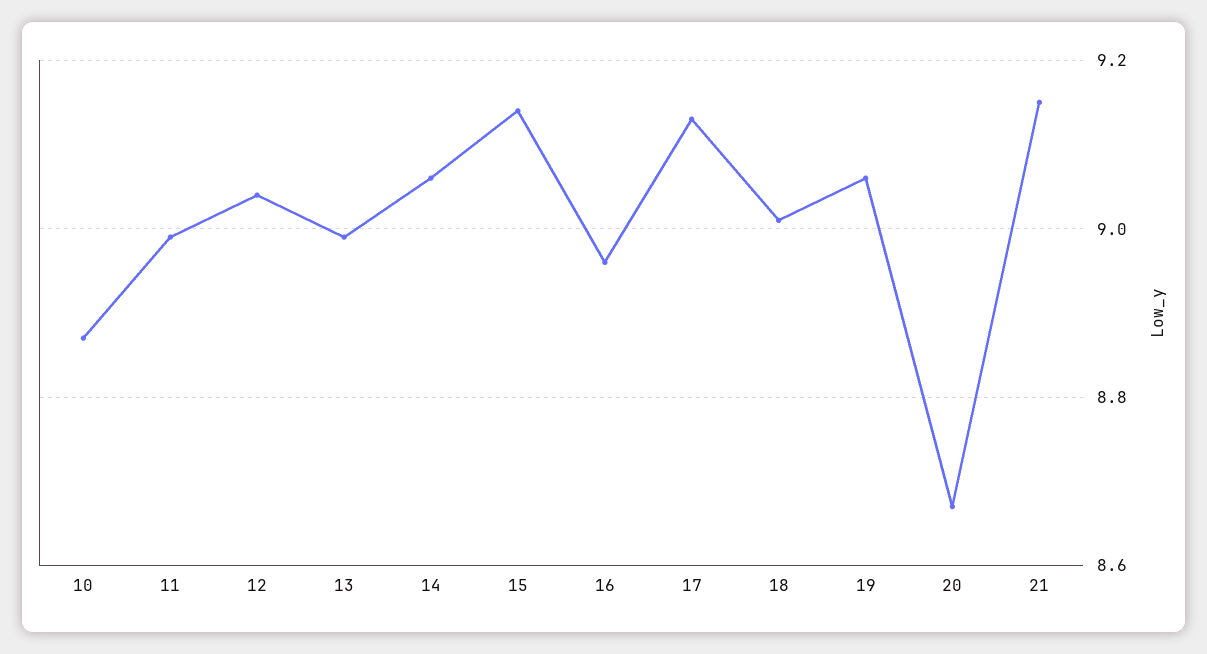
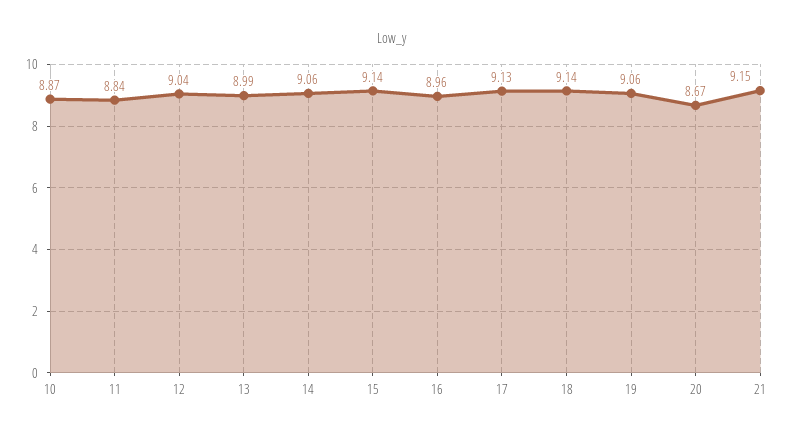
11: 9 -> 8.84
18: 9 -> 9.14

